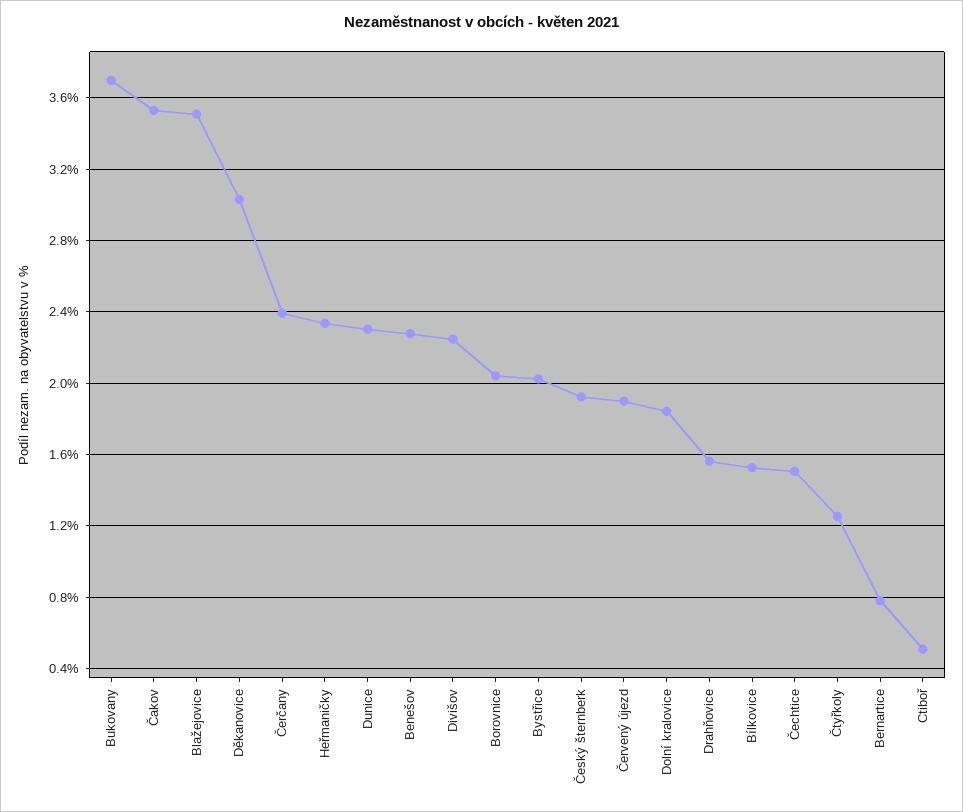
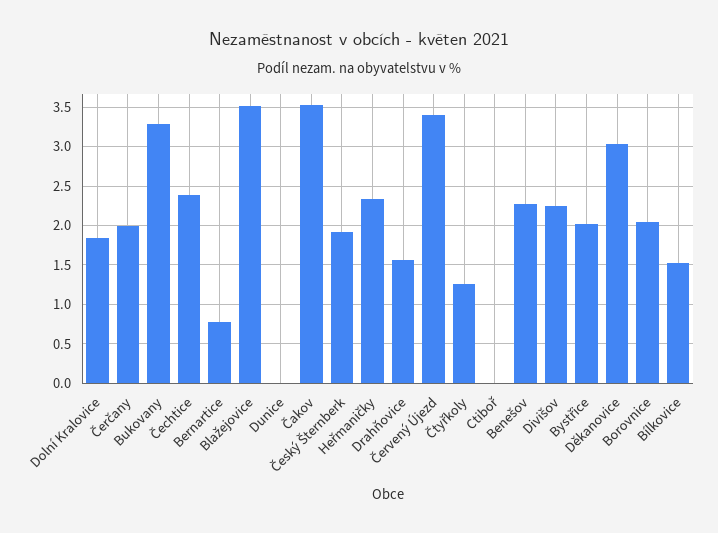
Bukovany: 3.7 -> 3.3
Čerčany: 2.4 -> 2
Dunice: 2.3 -> 0
Červený újezd: 1.9 -> 3.4
Čechtice: 1.5 -> 2.4
Ctiboř: 0.5 -> 0

